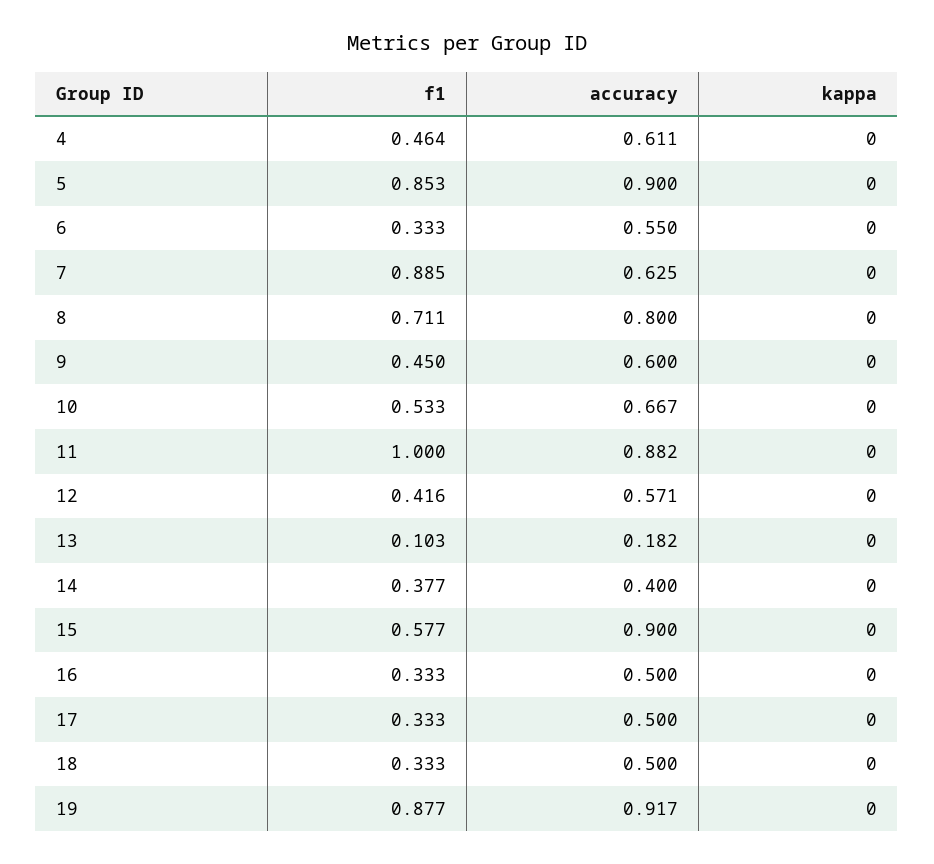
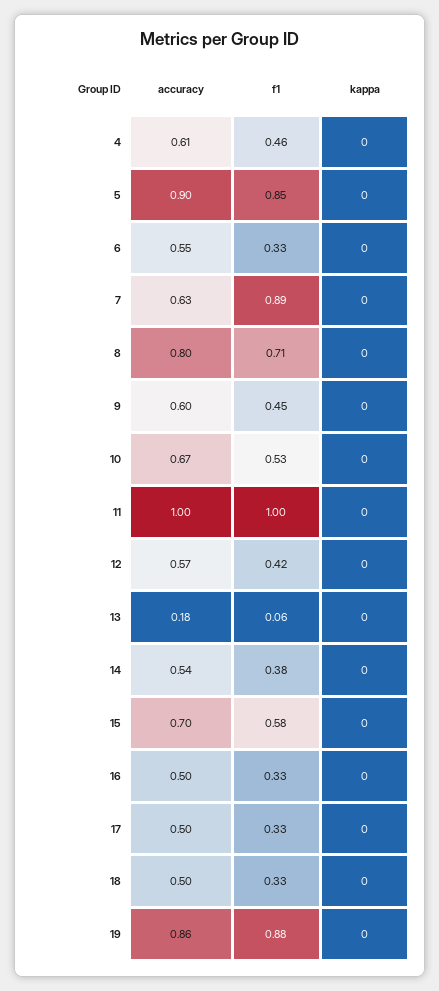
accuracy, 11: 0.882 -> 1
f1, 13: 0.103 -> 0.06
accuracy, 14: 0.4 -> 0.54
accuracy, 15: 0.9 -> 0.7
accuracy, 19: 0.917 -> 0.86

